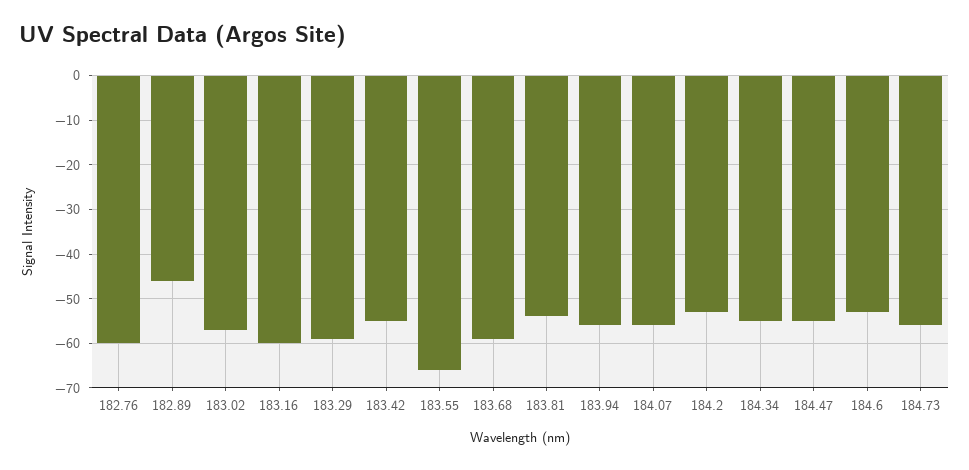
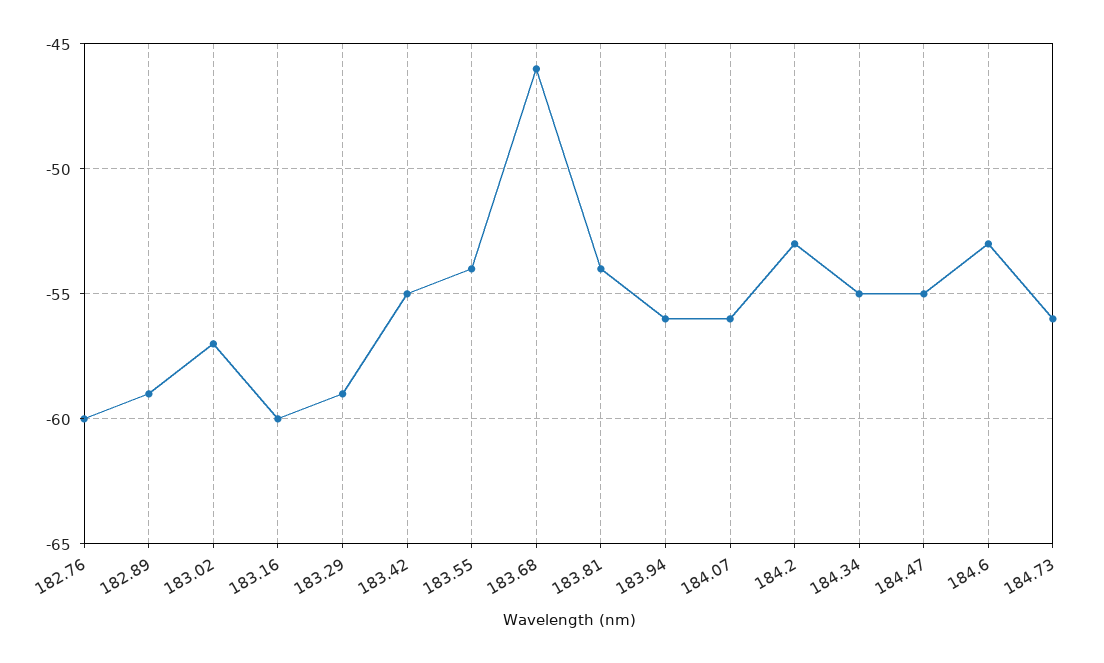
182.89: -45 -> -59
183.55: -65 -> -54
183.68: -60 -> -46

